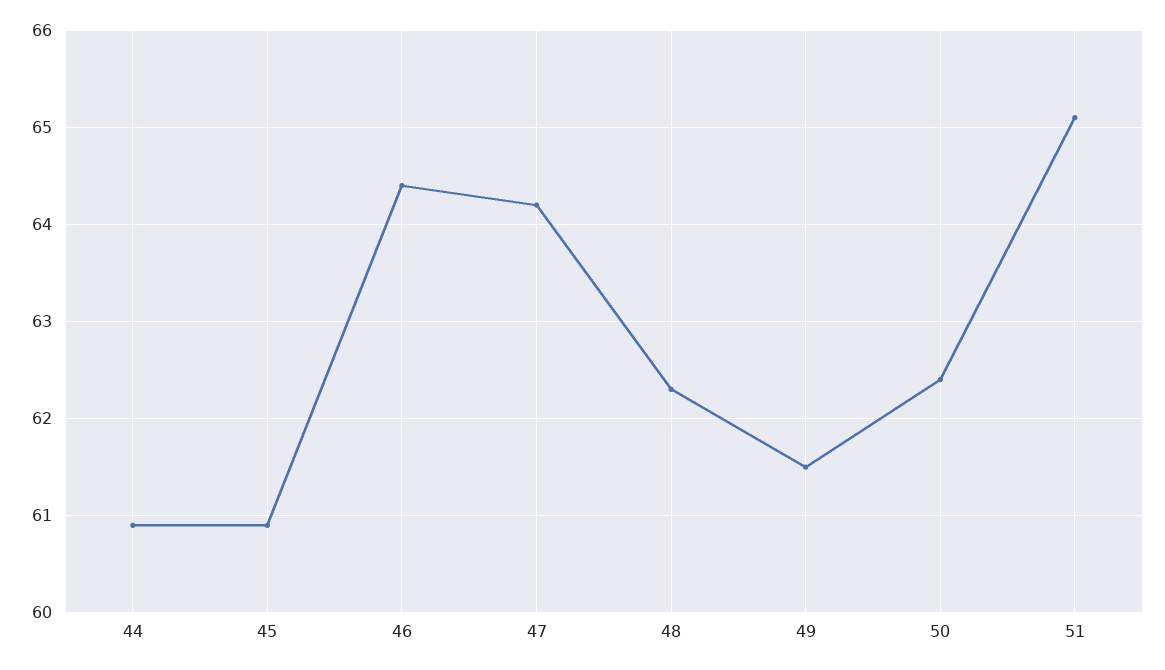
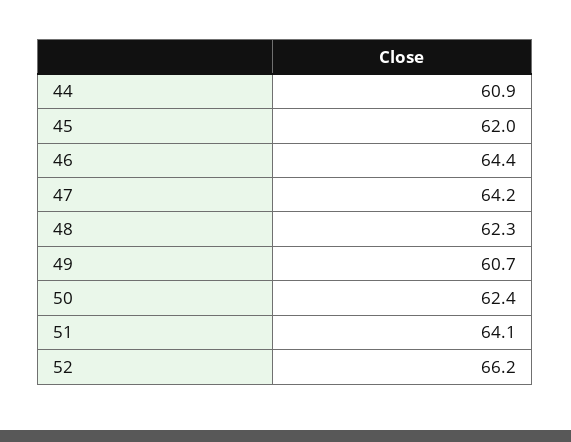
45: 60.9 -> 62
49: 61.5 -> 60.7
51: 65.1 -> 64.1
52: none -> 66.2

